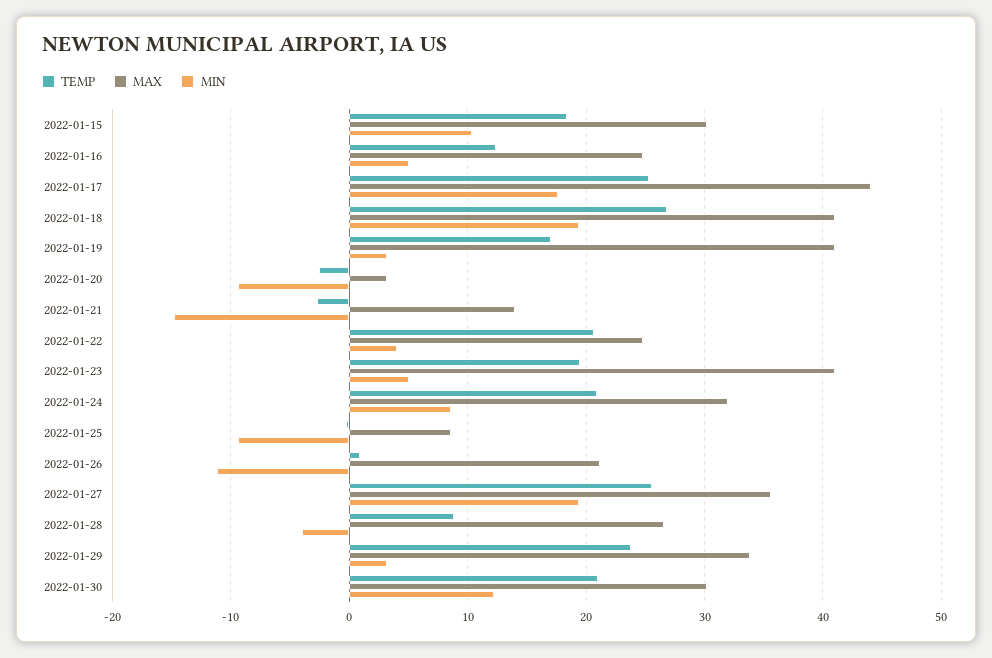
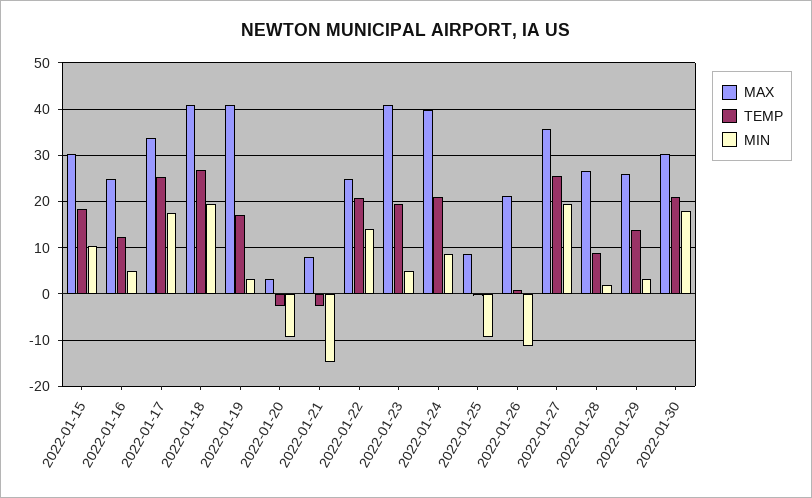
MAX, 2022-01-17: 44 -> 34
MAX, 2022-01-21: 14 -> 8
MIN, 2022-01-22: 4 -> 14
MAX, 2022-01-24: 32 -> 40
MIN, 2022-01-28: -4 -> 2
TEMP, 2022-01-29: 24 -> 14
MAX, 2022-01-29: 34 -> 26
MIN, 2022-01-30: 12 -> 18

